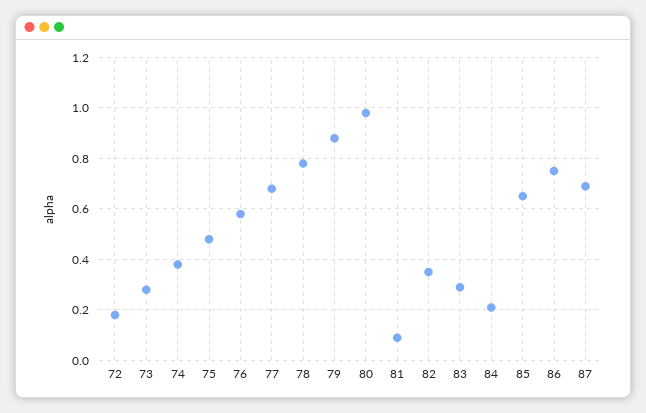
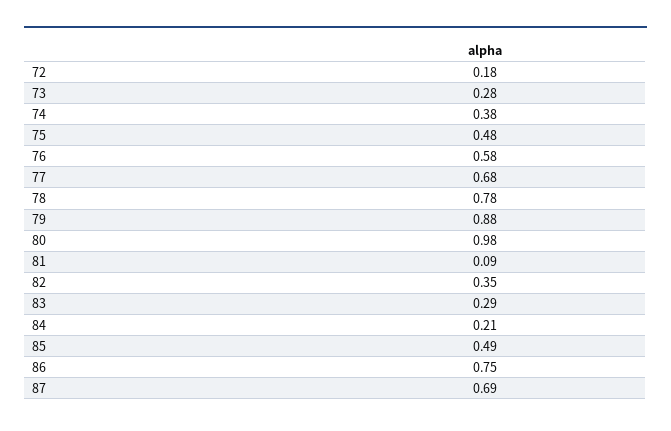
85: 0.65 -> 0.49

